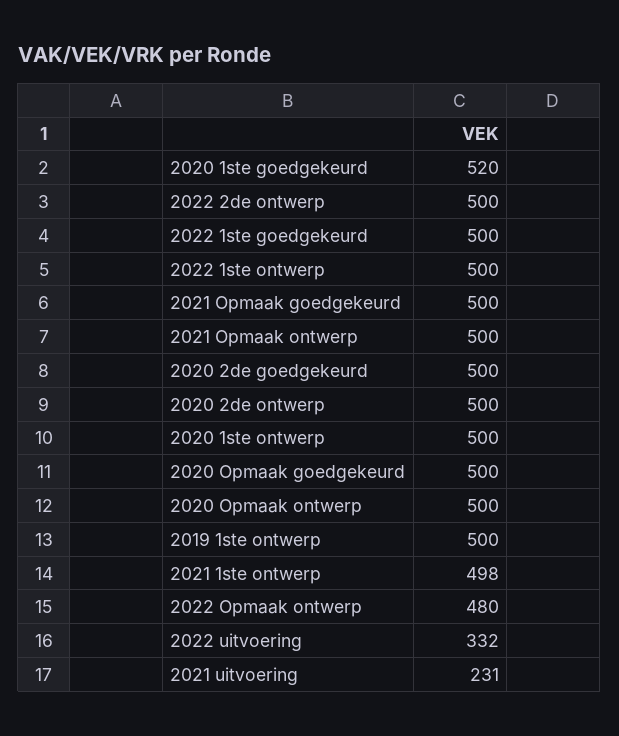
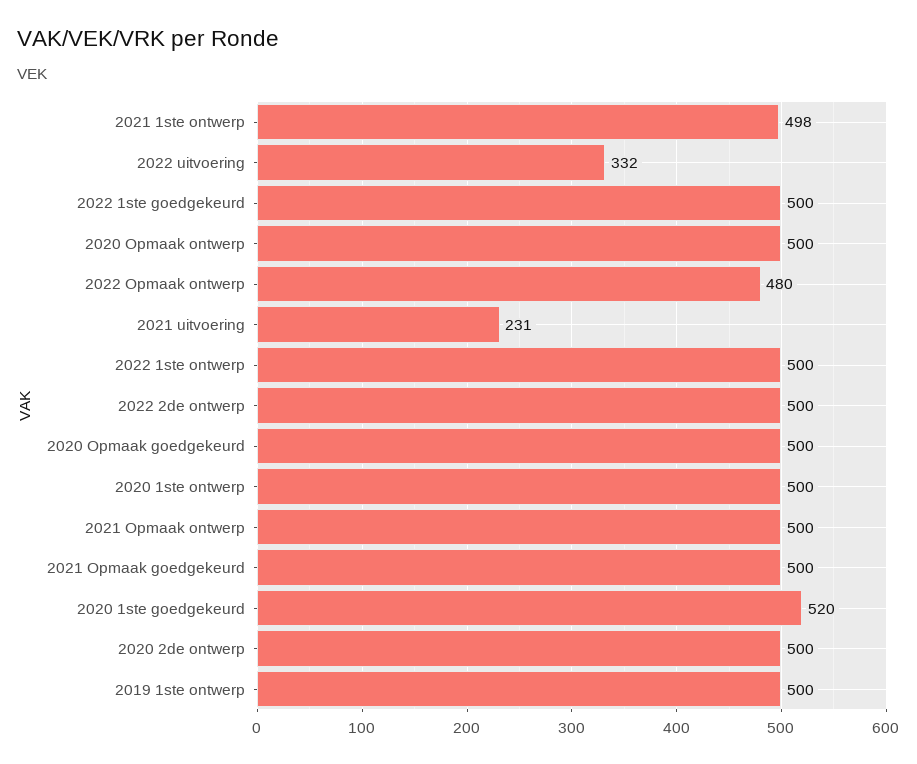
2020 2de goedgekeurd: 500 -> none

